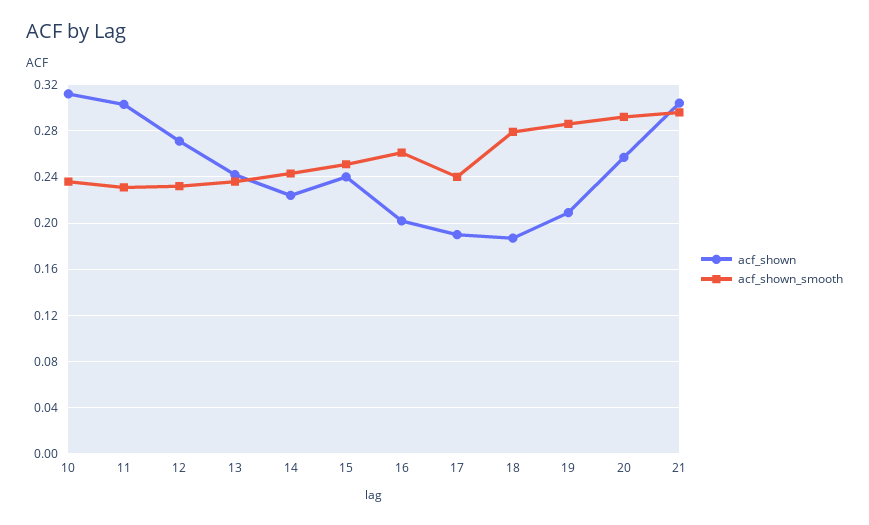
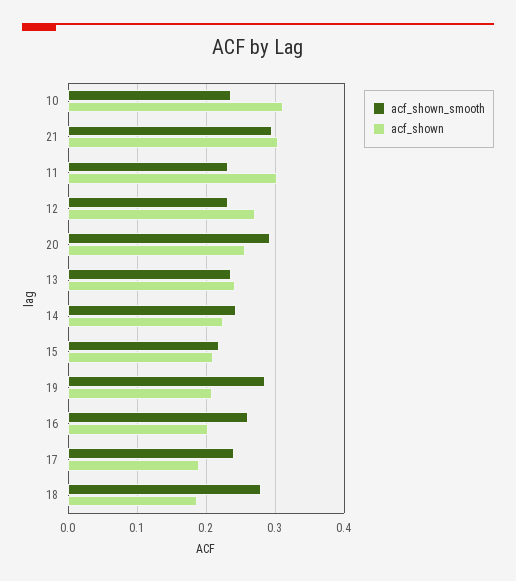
acf_shown, 15: 0.24 -> 0.21
acf_shown_smooth, 15: 0.25 -> 0.22

